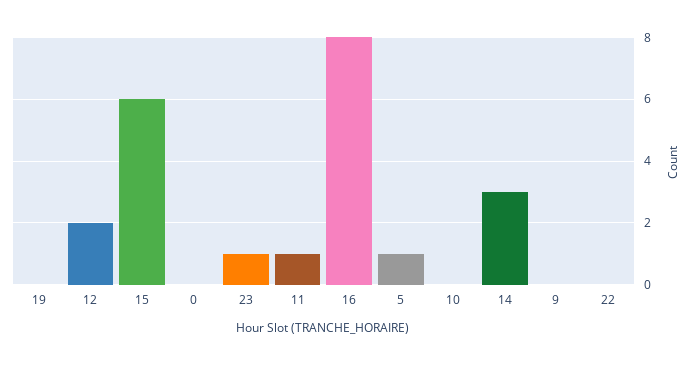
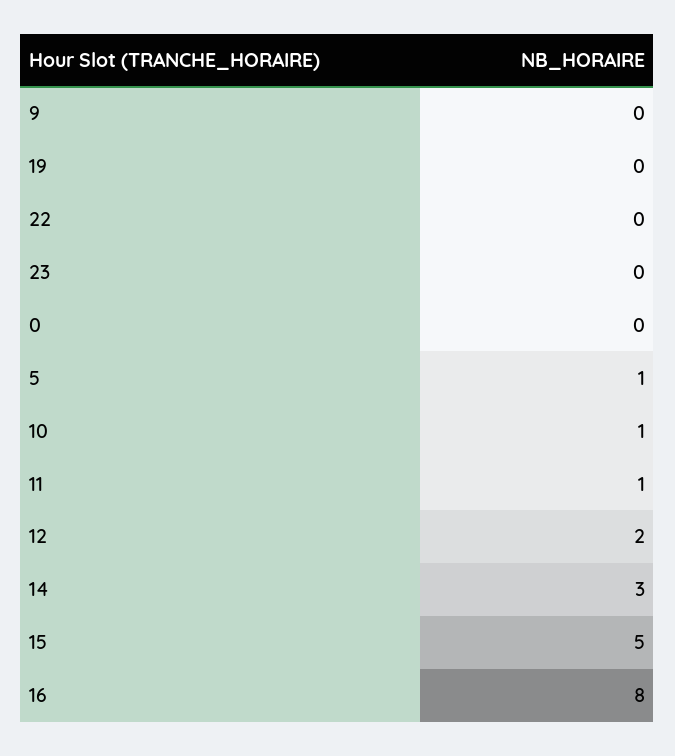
15: 6 -> 5
23: 1 -> 0
10: 0 -> 1

